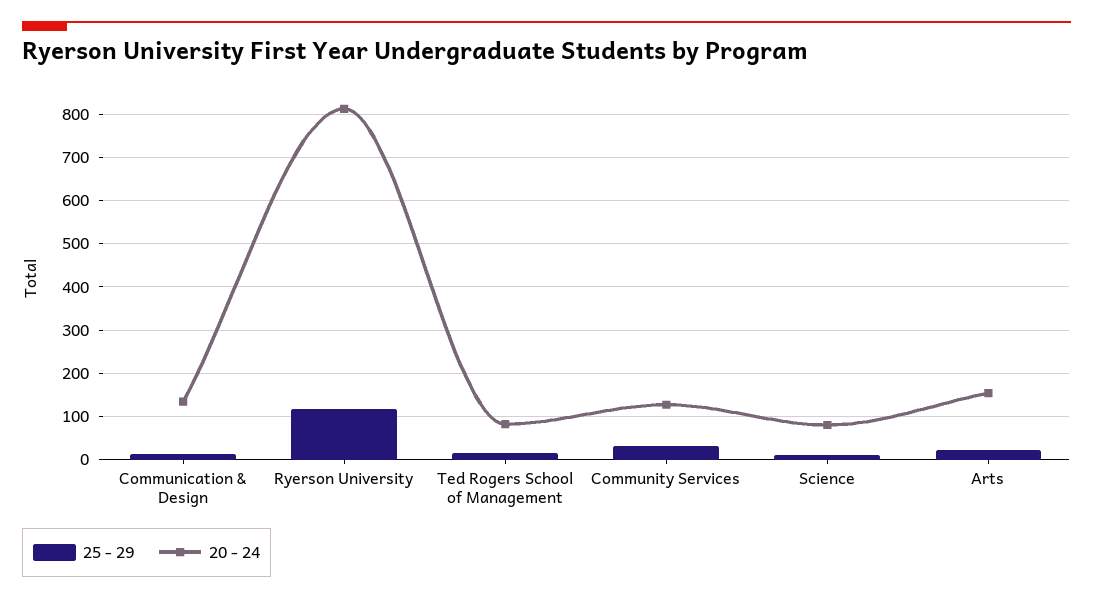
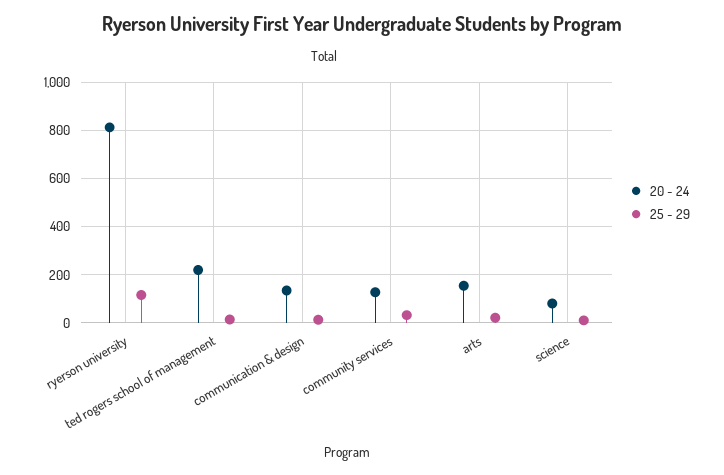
20 - 24, Ted Rogers School of Management: 80 -> 225

